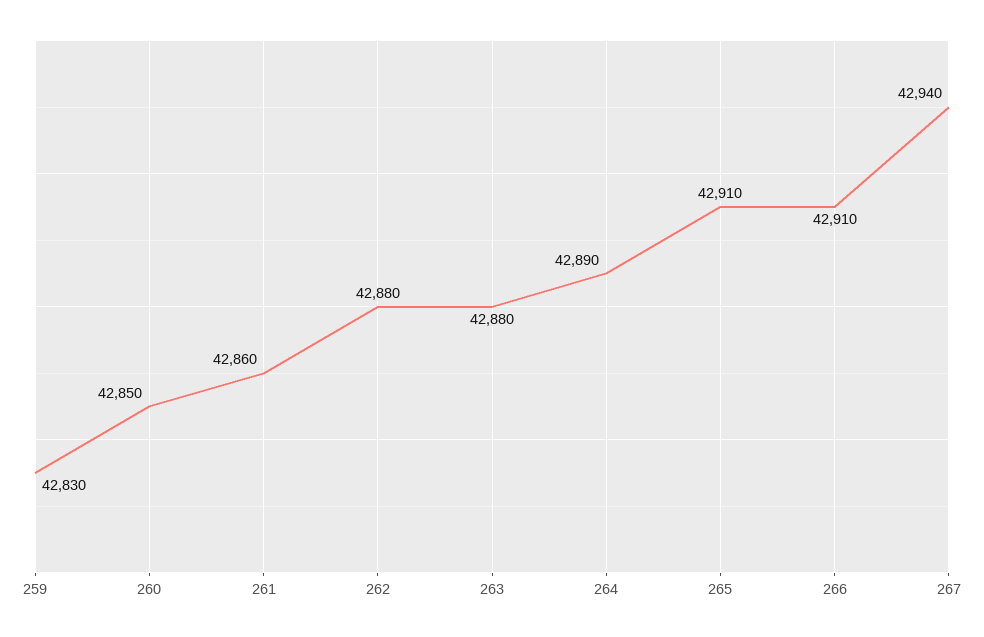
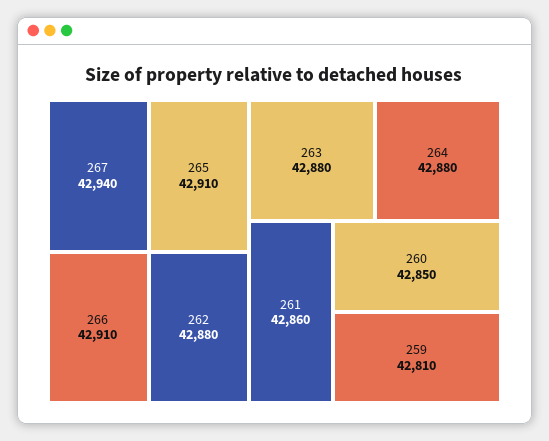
259: 42830 -> 42810
264: 42890 -> 42880

